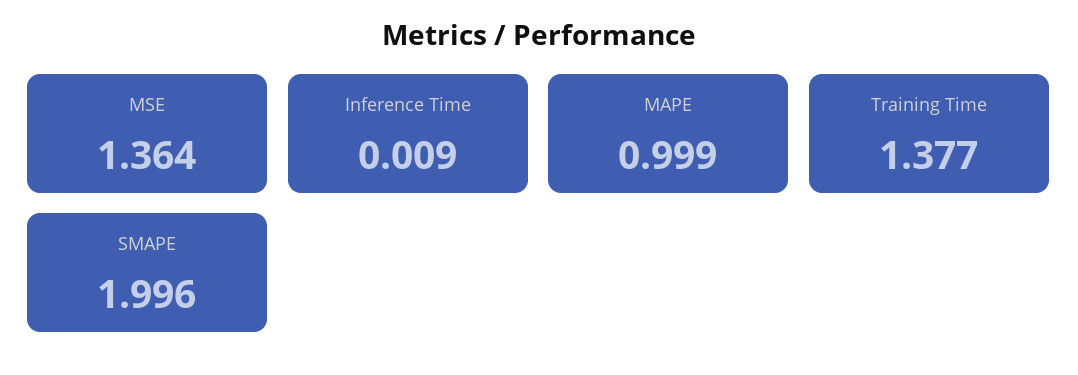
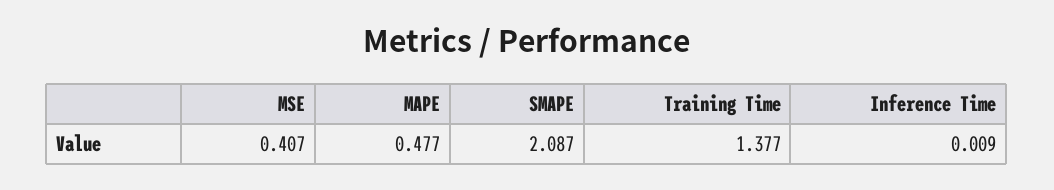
MSE: 1.364 -> 0.407
MAPE: 0.999 -> 0.477
SMAPE: 1.996 -> 2.087

